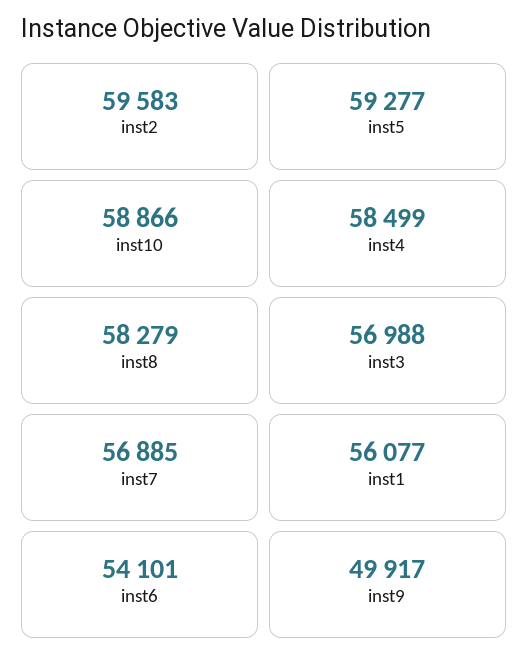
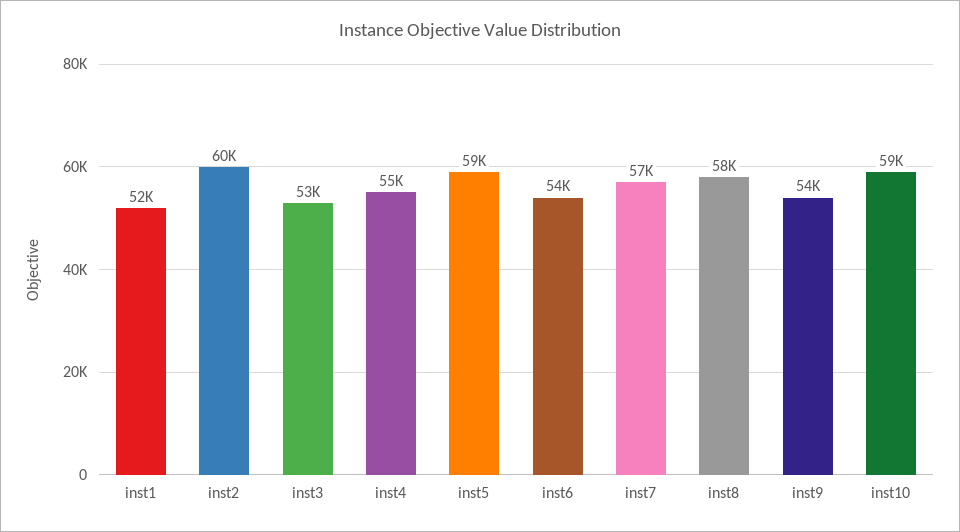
inst4: 58499 -> 55000
inst3: 56988 -> 53000
inst1: 56077 -> 52000
inst9: 49917 -> 54000

